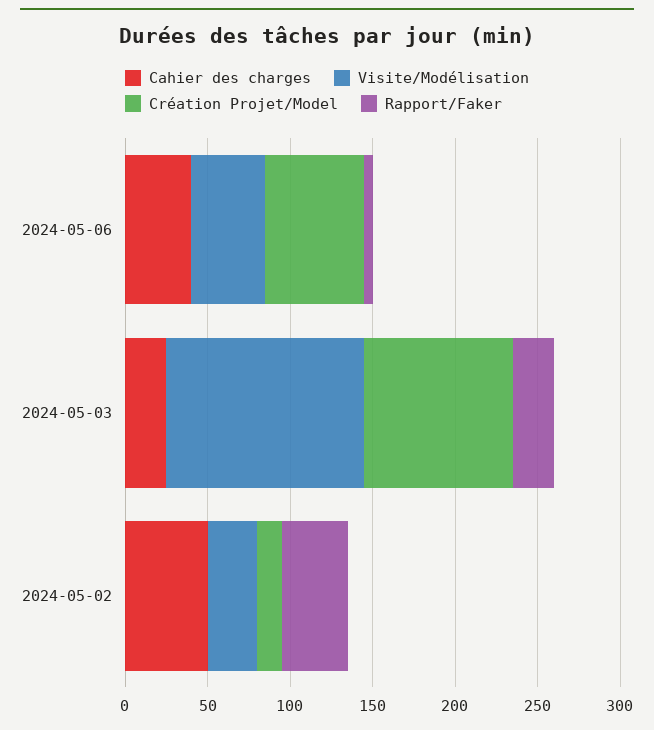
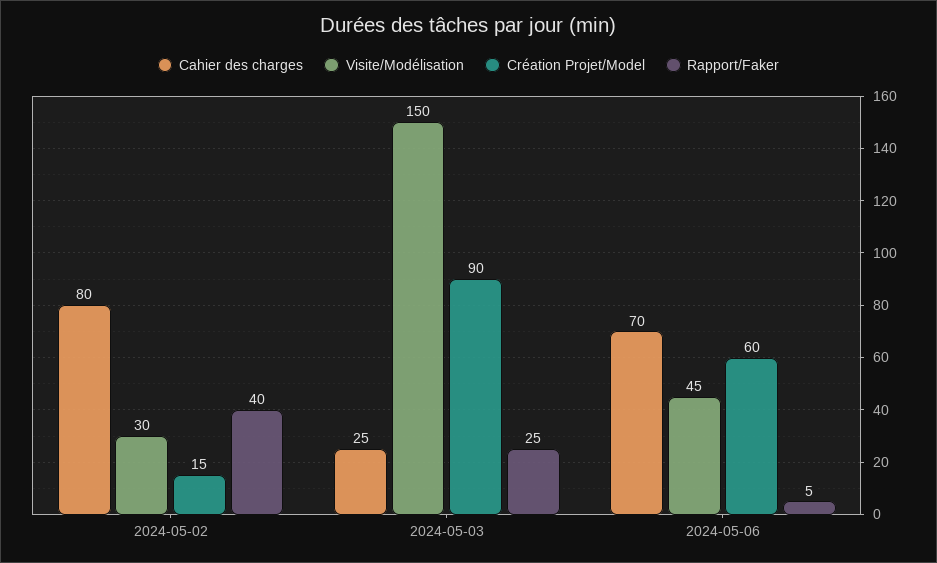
Cahier des charges, 2024-05-06: 40 -> 70
Visite/Modélisation, 2024-05-03: 120 -> 150
Cahier des charges, 2024-05-02: 50 -> 80

